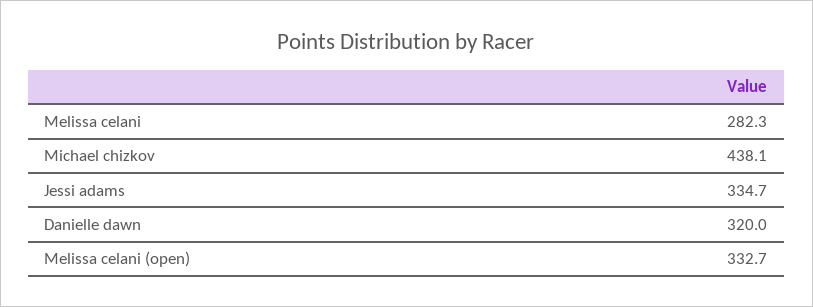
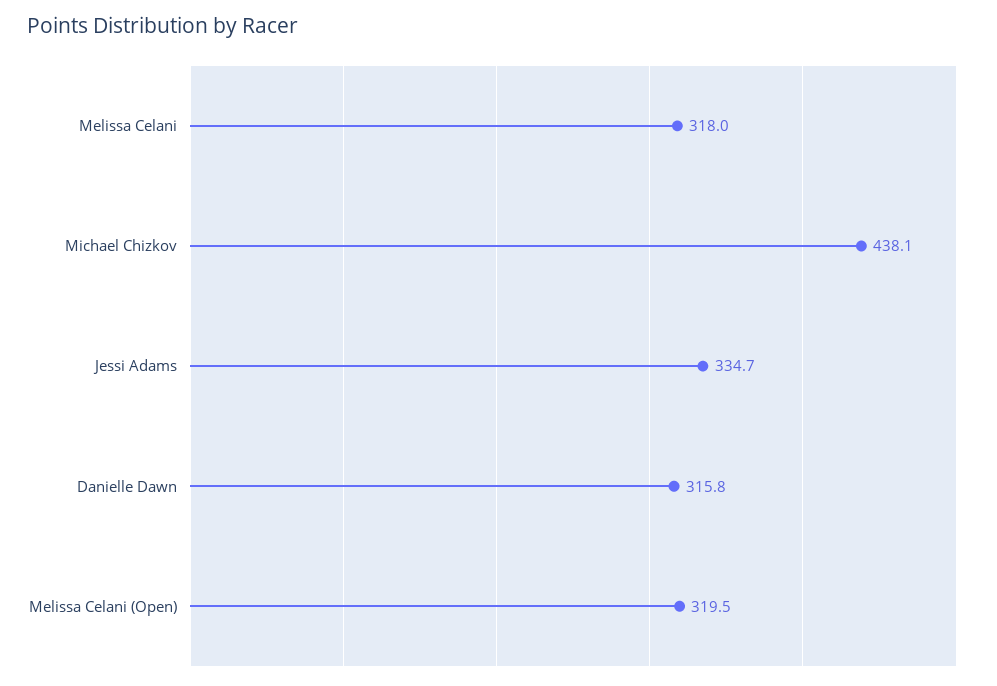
Melissa celani: 282.3 -> 318
Danielle dawn: 320 -> 315.8
Melissa celani (open): 332.7 -> 319.5

